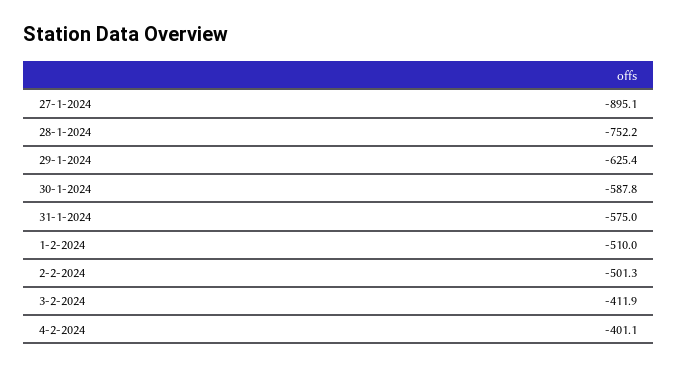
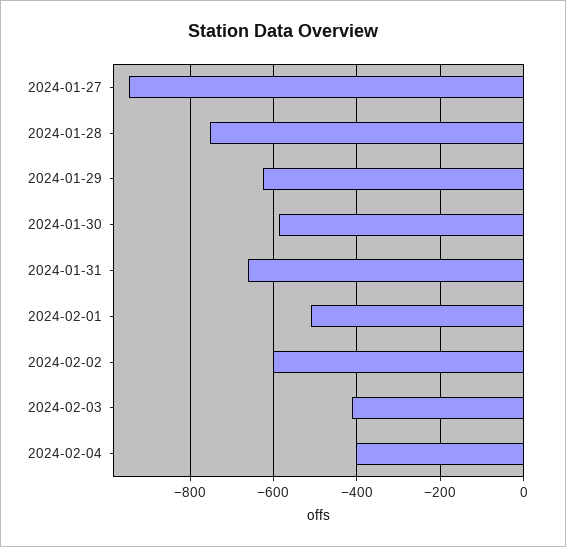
27-1-2024: -895.1 -> -940
31-1-2024: -575 -> -660
2-2-2024: -501.3 -> -600

